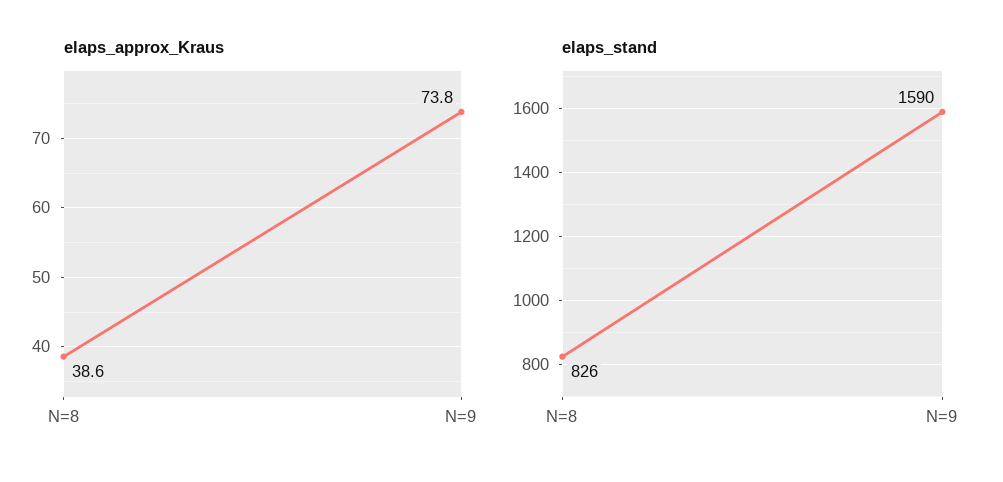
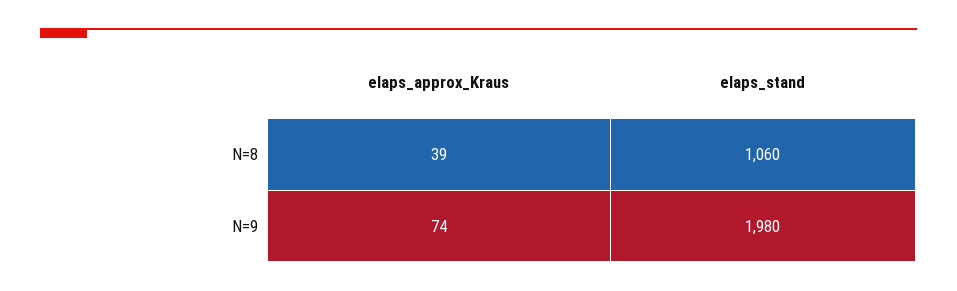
elaps_stand, N=8: 826 -> 1060
elaps_stand, N=9: 1590 -> 1980

